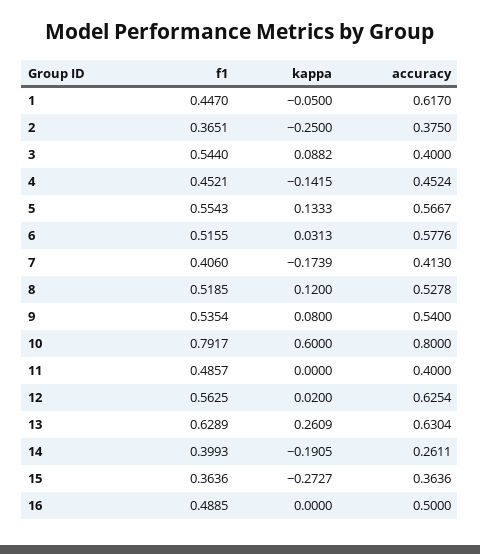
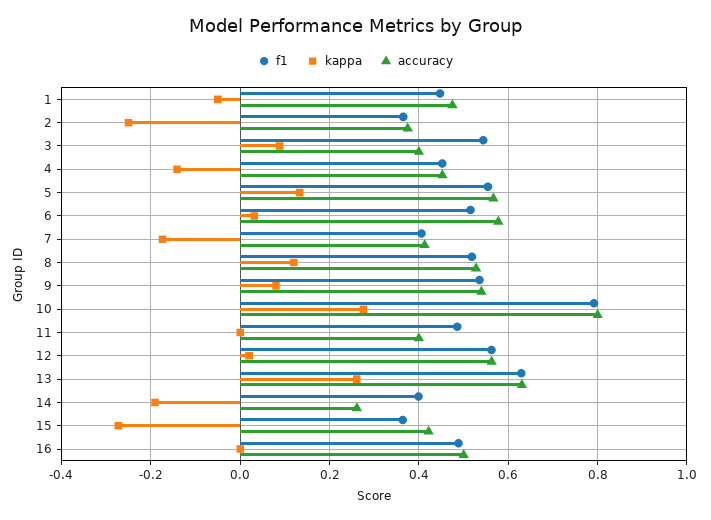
accuracy, 1: 0.617 -> 0.48
kappa, 10: 0.6 -> 0.28
accuracy, 12: 0.6254 -> 0.56
accuracy, 15: 0.3636 -> 0.42

